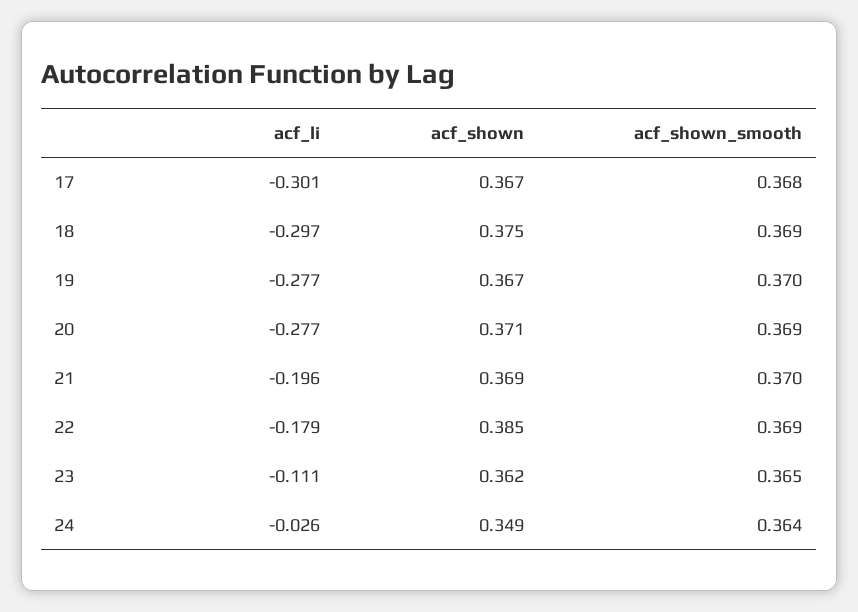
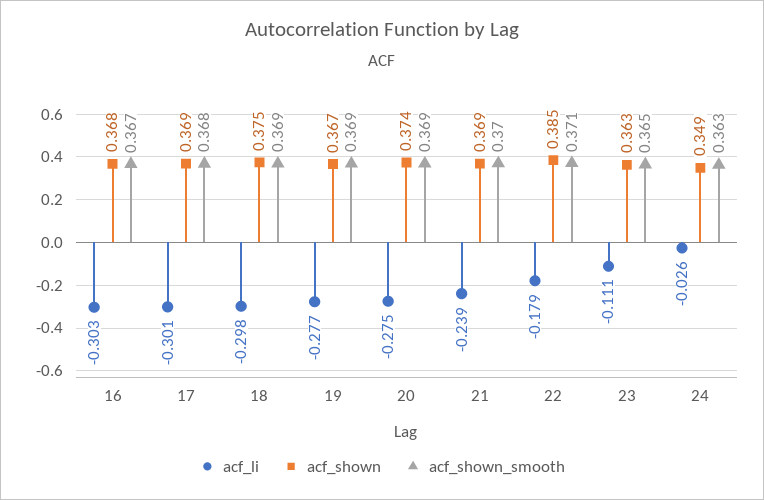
acf_shown, 17: 0.367 -> 0.369
acf_li, 18: -0.297 -> -0.298
acf_shown_smooth, 19: 0.37 -> 0.369
acf_li, 20: -0.277 -> -0.275
acf_shown, 20: 0.371 -> 0.374
acf_li, 21: -0.196 -> -0.239
acf_shown_smooth, 22: 0.369 -> 0.371
acf_shown, 23: 0.362 -> 0.363
acf_shown_smooth, 24: 0.364 -> 0.363
acf_li, 16: none -> -0.303
acf_shown, 16: none -> 0.368
acf_shown_smooth, 16: none -> 0.367

